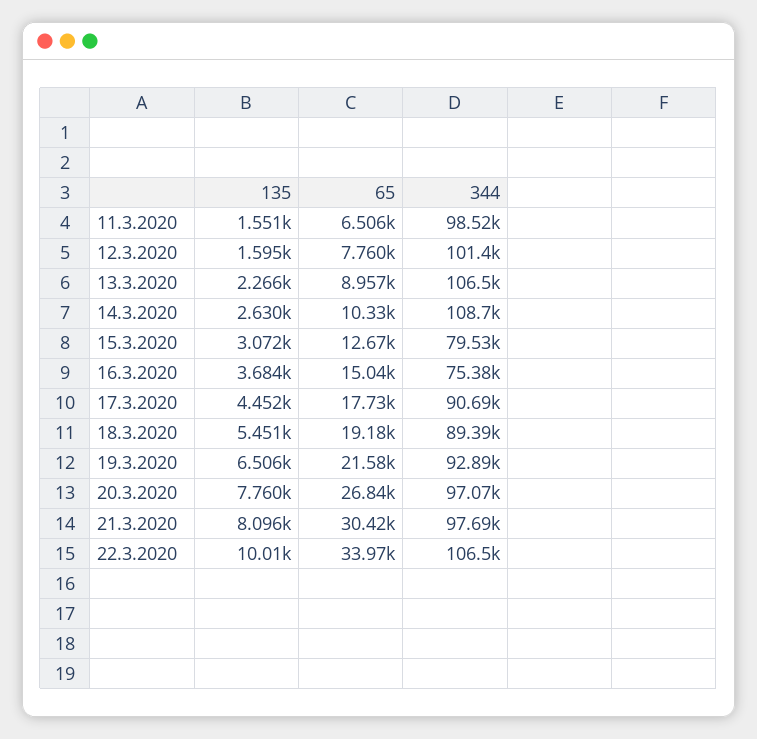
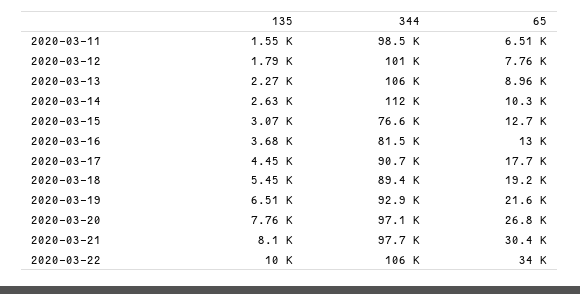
135, 12.3.2020: 1595 -> 1790
344, 14.3.2020: 108700 -> 112000
344, 15.3.2020: 79530 -> 76600
65, 16.3.2020: 15040 -> 13000
344, 16.3.2020: 75380 -> 81500

